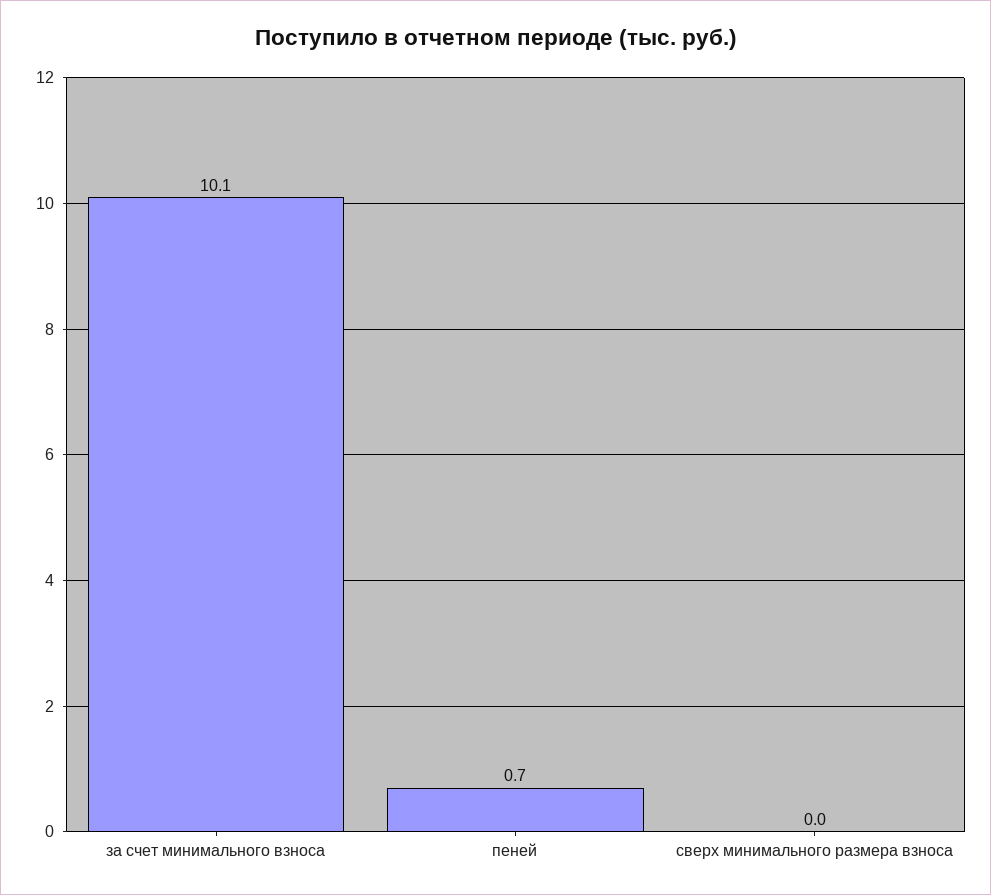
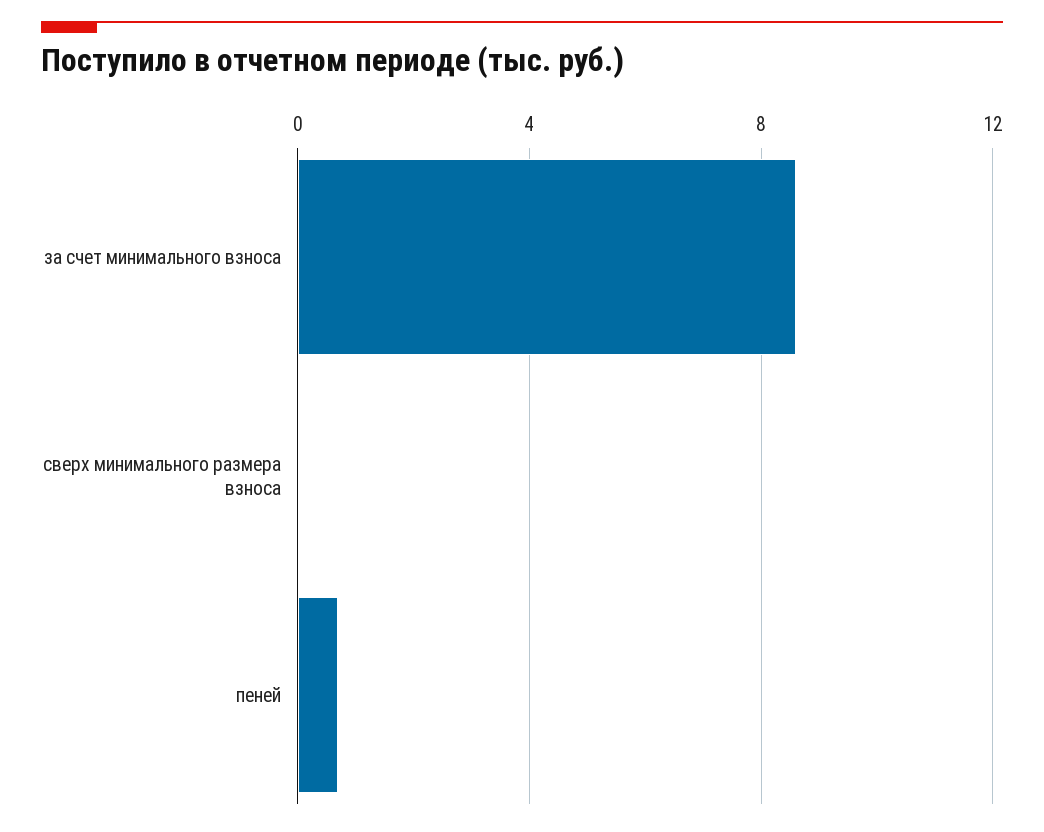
за счет минимального взноса: 10.1 -> 8.5

